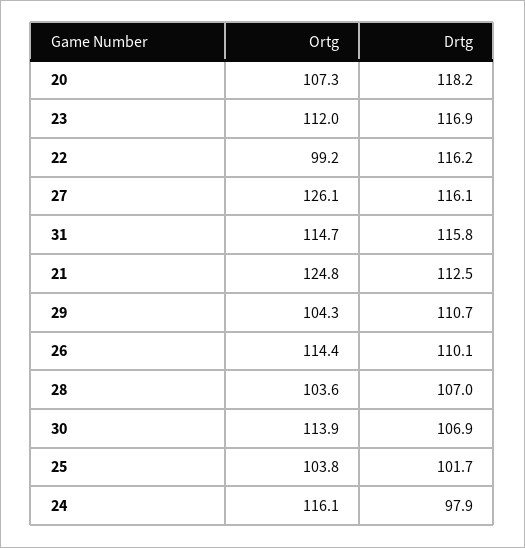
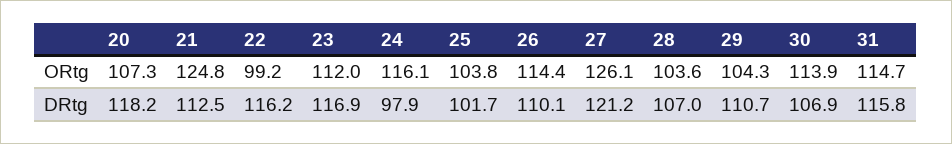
Drtg, 27: 116.1 -> 121.2

